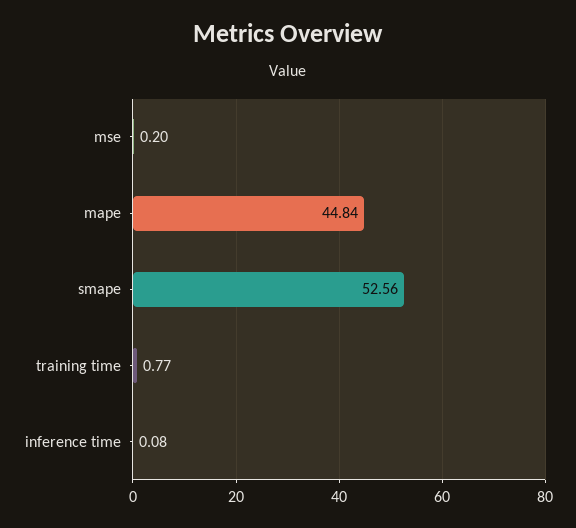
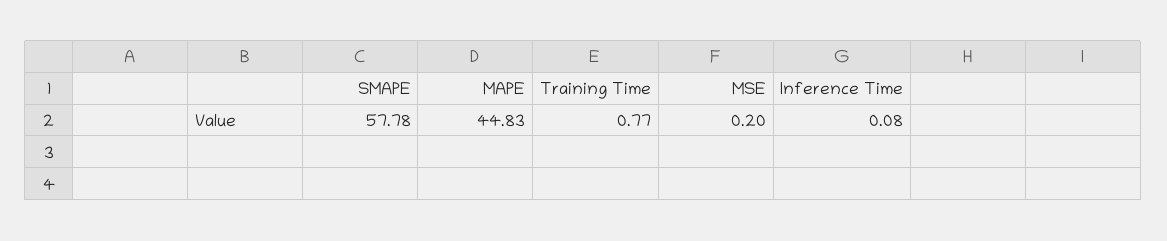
mape: 44.84 -> 44.83
smape: 52.56 -> 57.78

